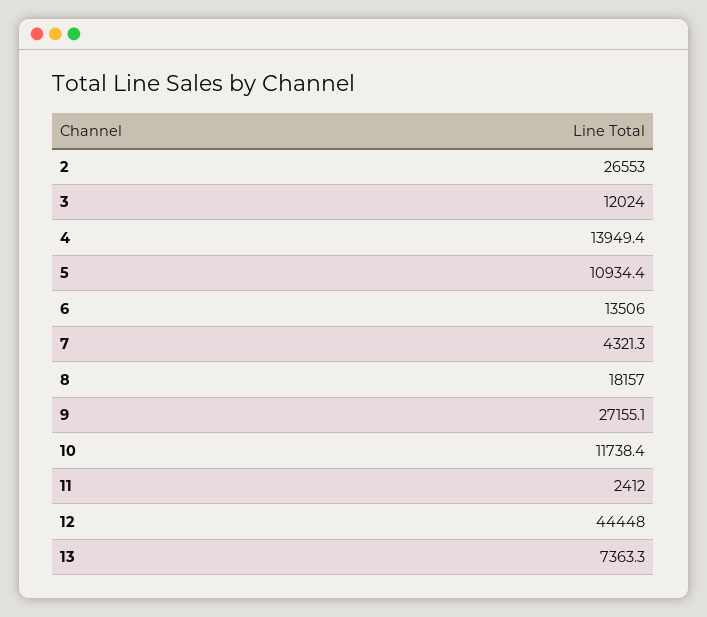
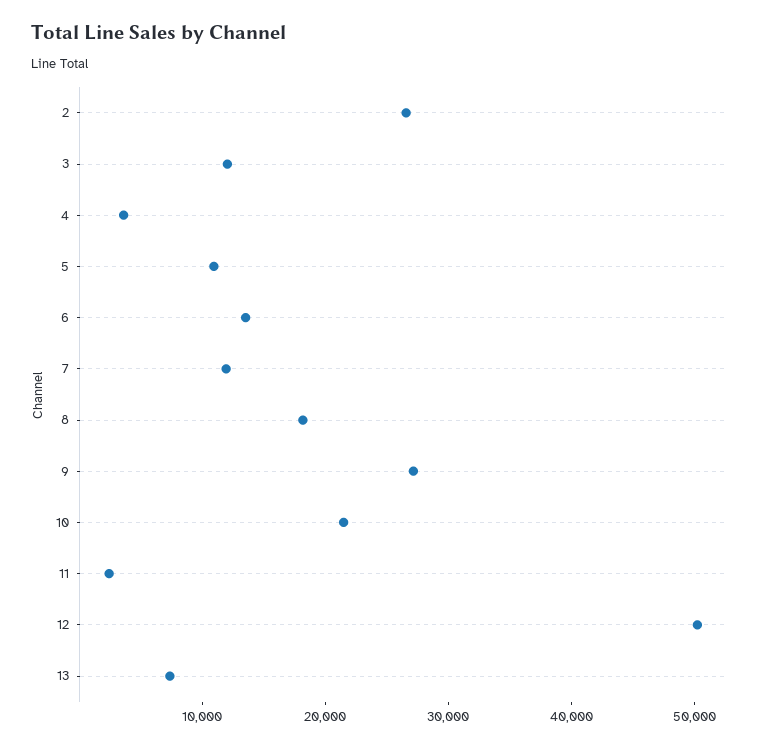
4: 13949.4 -> 4000
7: 4321.3 -> 12000
10: 11738.4 -> 22000
12: 44448 -> 50000

